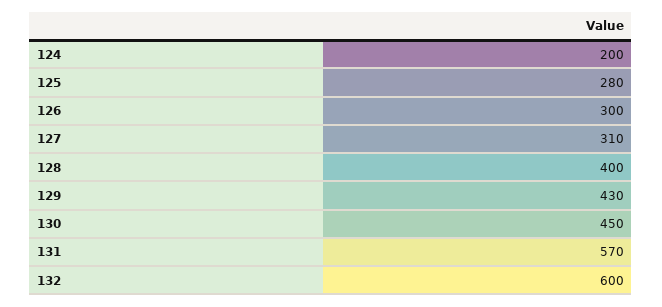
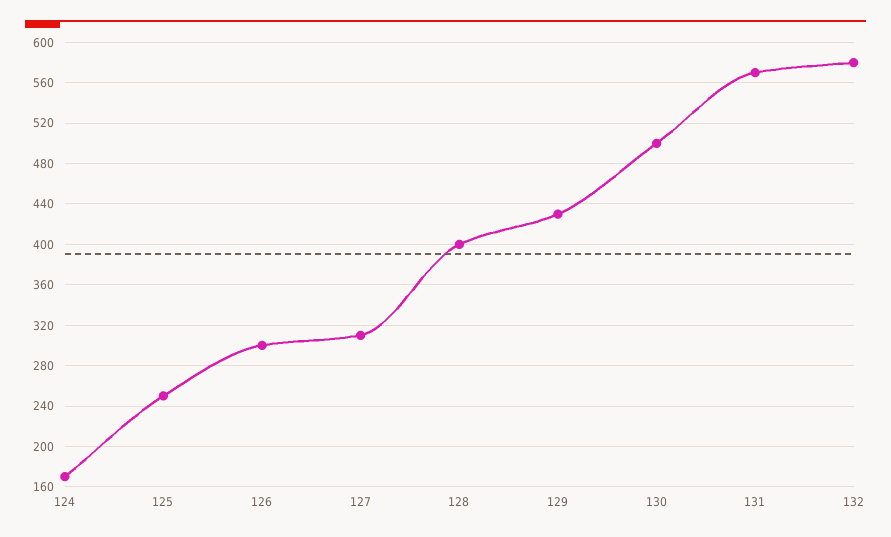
124: 200 -> 170
125: 280 -> 250
130: 450 -> 500
132: 600 -> 580

